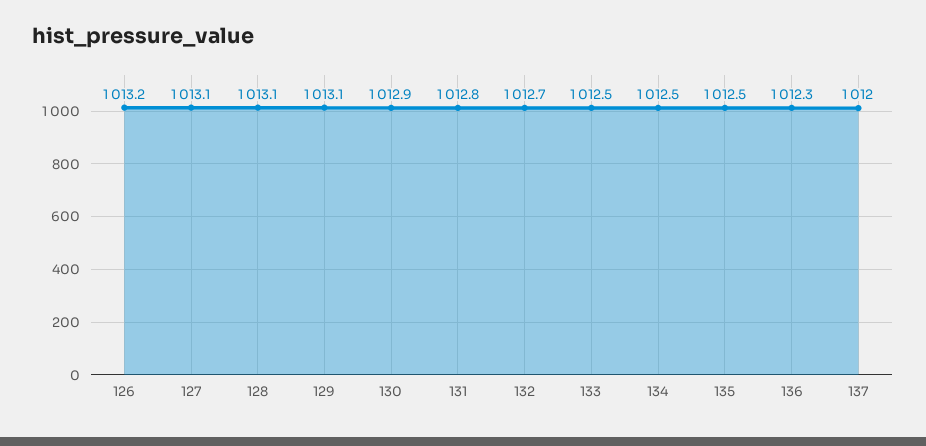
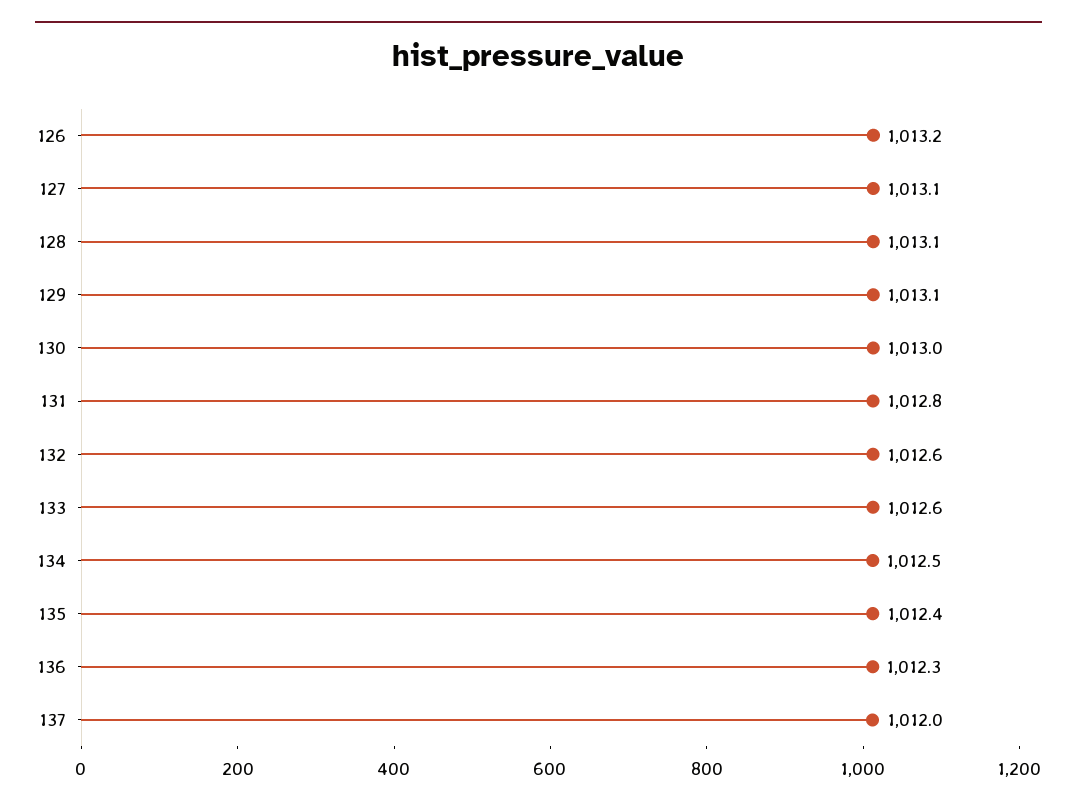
130: 1012.9 -> 1013
132: 1012.7 -> 1012.6
133: 1012.5 -> 1012.6
135: 1012.5 -> 1012.4

